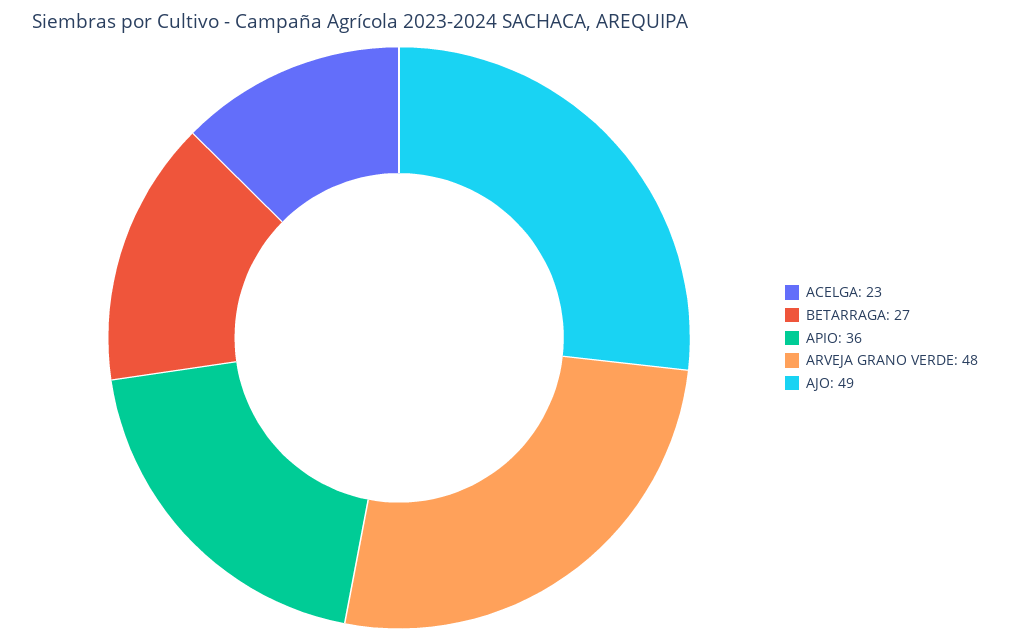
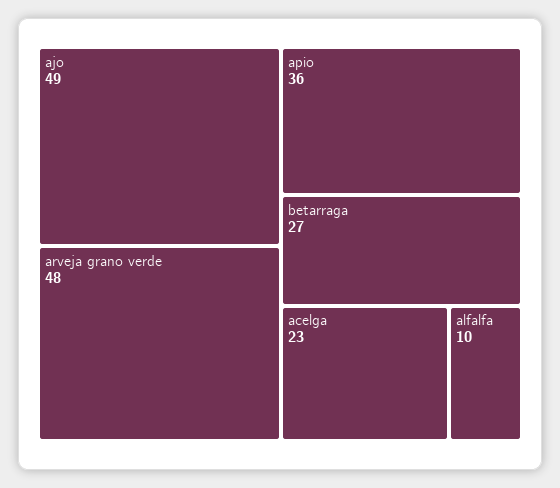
alfalfa: none -> 10

